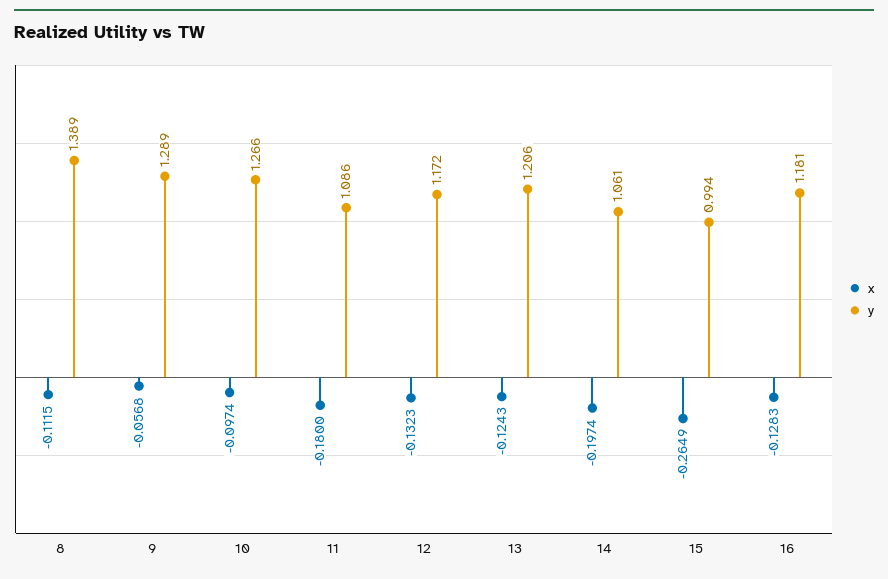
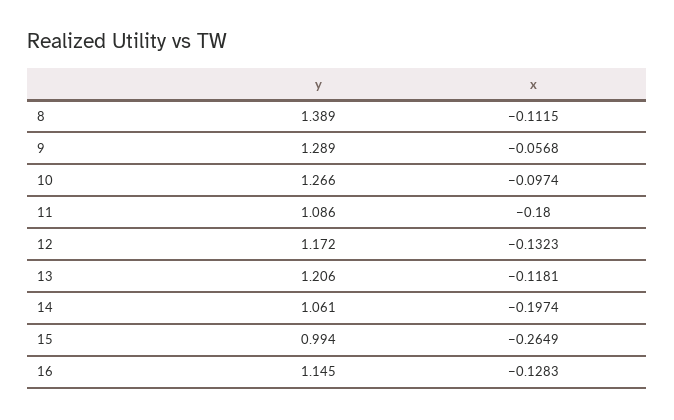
x, 13: -0.1243 -> -0.1181
y, 16: 1.181 -> 1.145

